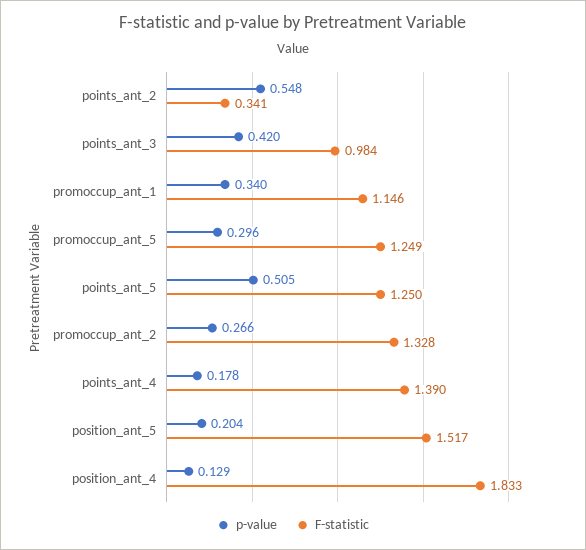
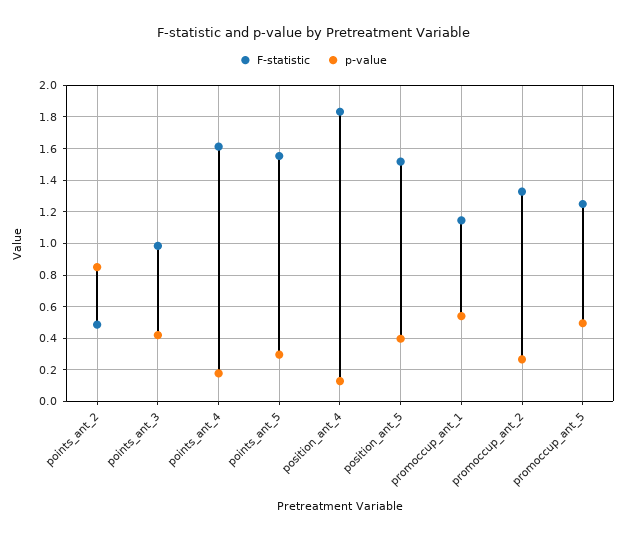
p-value, points_ant_2: 0.548 -> 0.85
F-statistic, points_ant_2: 0.341 -> 0.5
p-value, promoccup_ant_1: 0.34 -> 0.55
p-value, promoccup_ant_5: 0.296 -> 0.5
p-value, points_ant_5: 0.505 -> 0.3
F-statistic, points_ant_5: 1.25 -> 1.55
F-statistic, points_ant_4: 1.39 -> 1.6
p-value, position_ant_5: 0.204 -> 0.4

